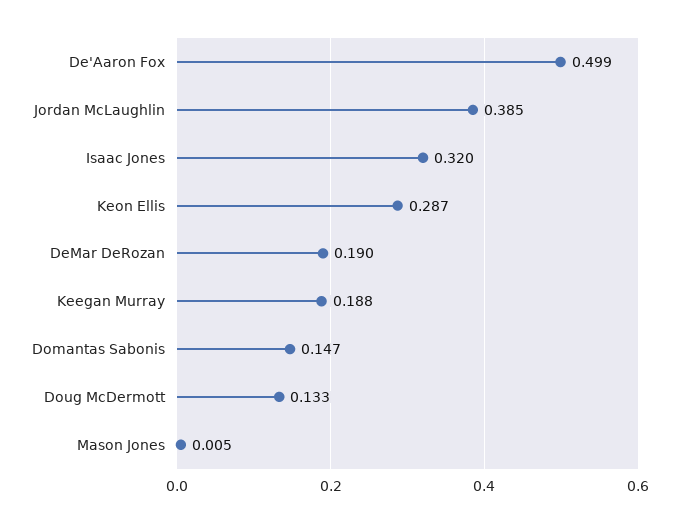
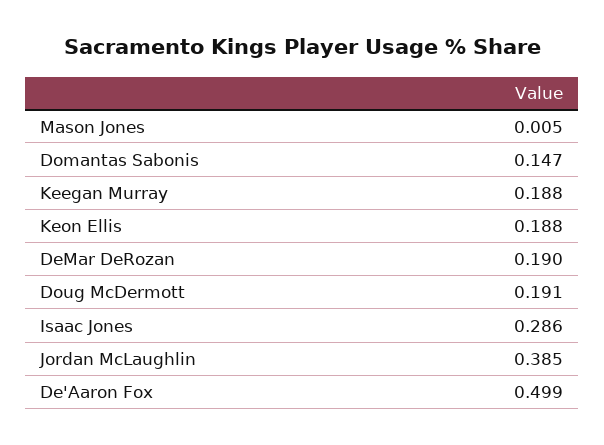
Isaac Jones: 0.32 -> 0.286
Keon Ellis: 0.287 -> 0.188
Doug McDermott: 0.133 -> 0.191

